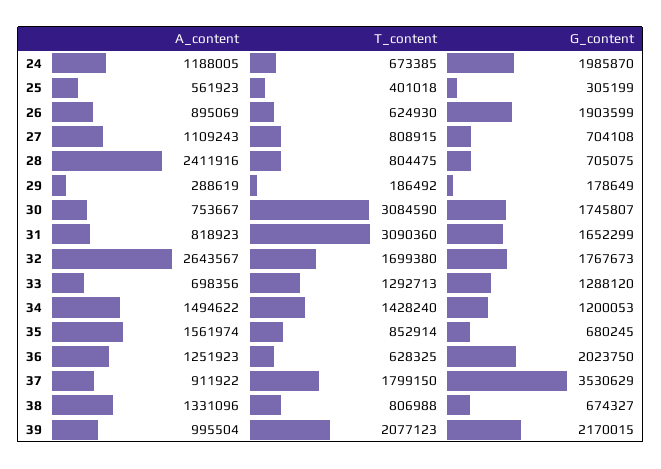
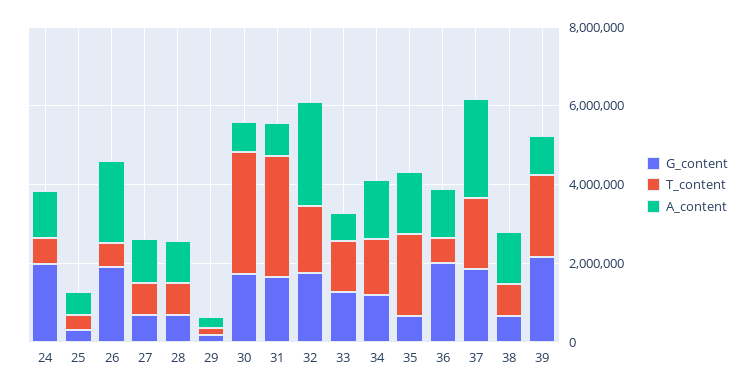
A_content, 26: 895069 -> 2000000
A_content, 28: 2411916 -> 1000000
T_content, 35: 852914 -> 2000000
A_content, 37: 911922 -> 2500000
G_content, 37: 3530629 -> 2000000

